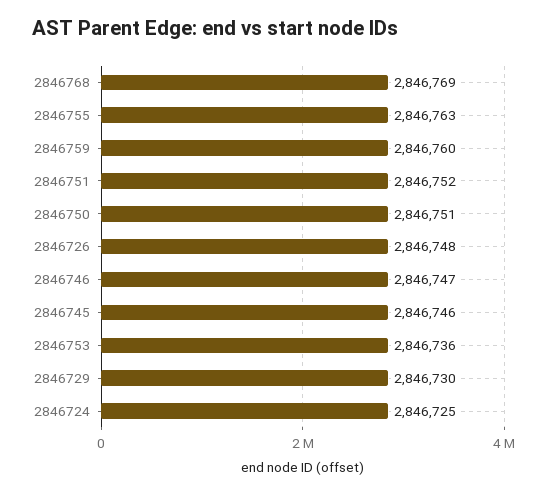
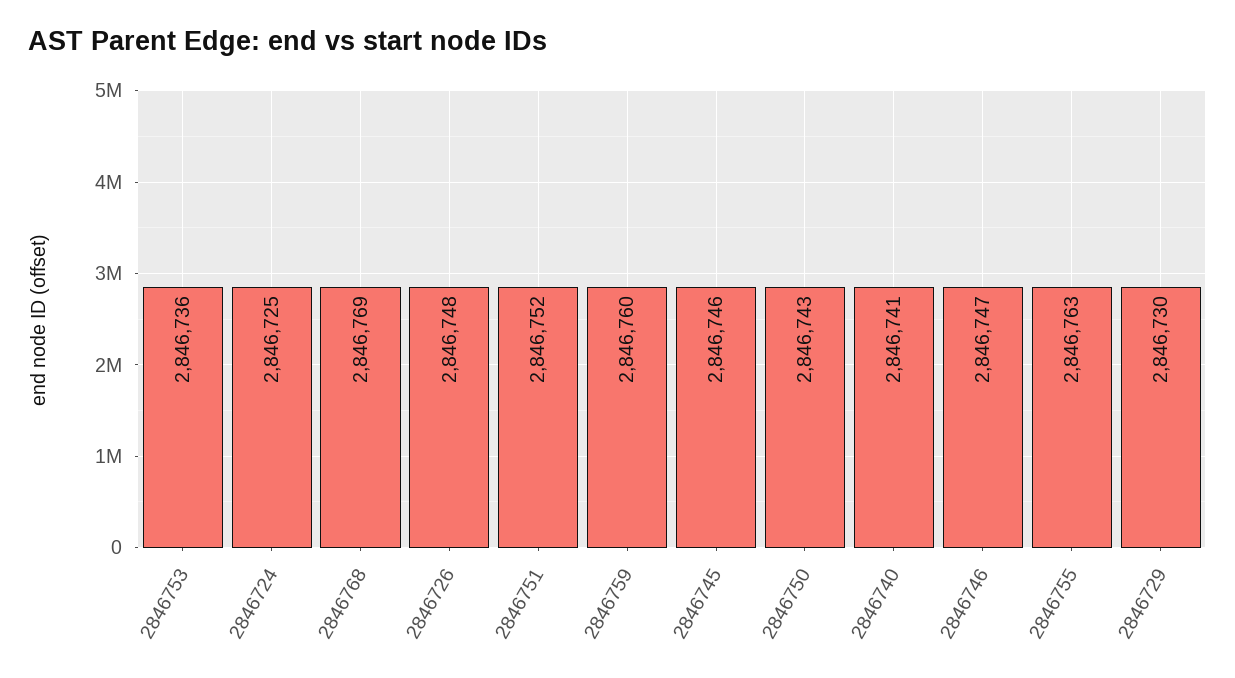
2846750: 2846751 -> 2846743
2846740: none -> 2846741

